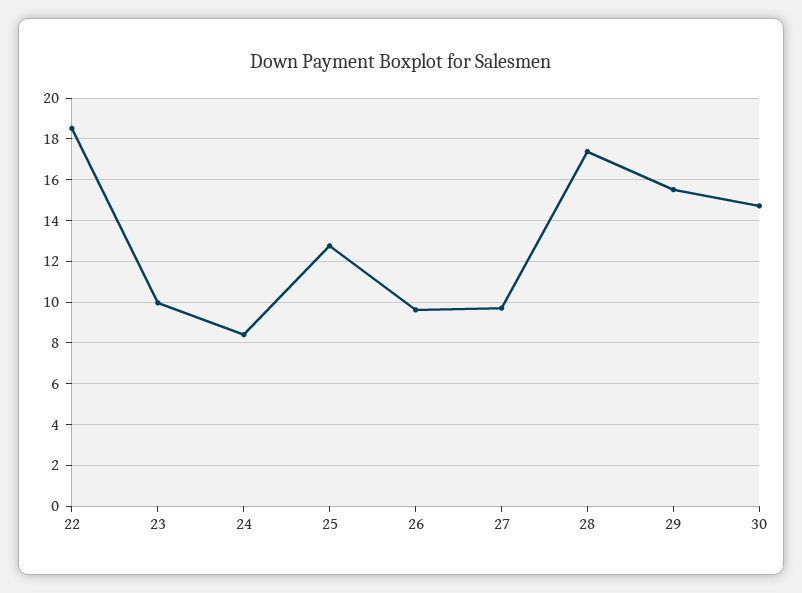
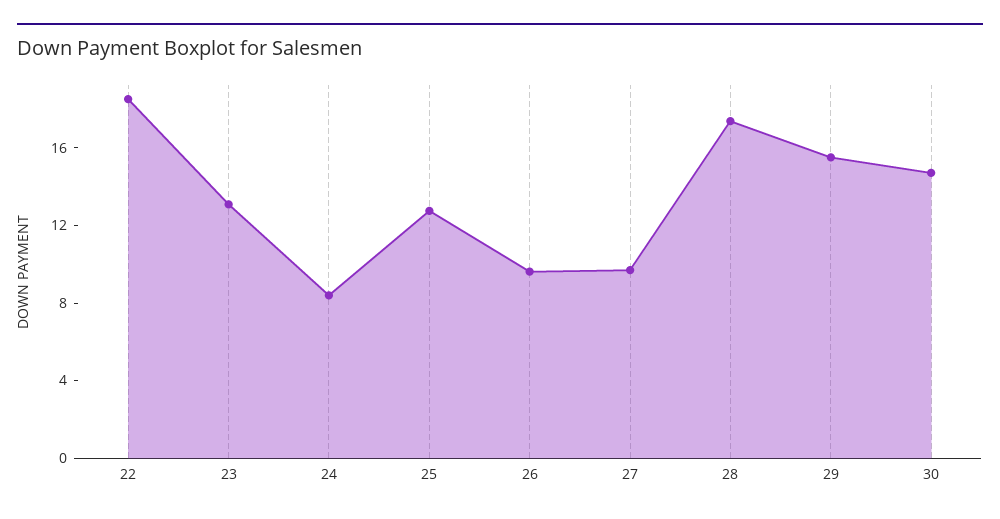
23: 10 -> 13

